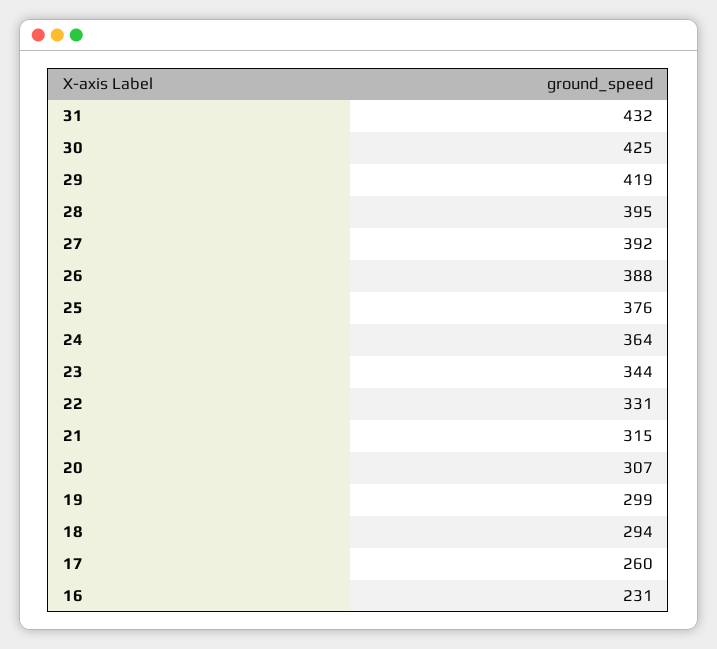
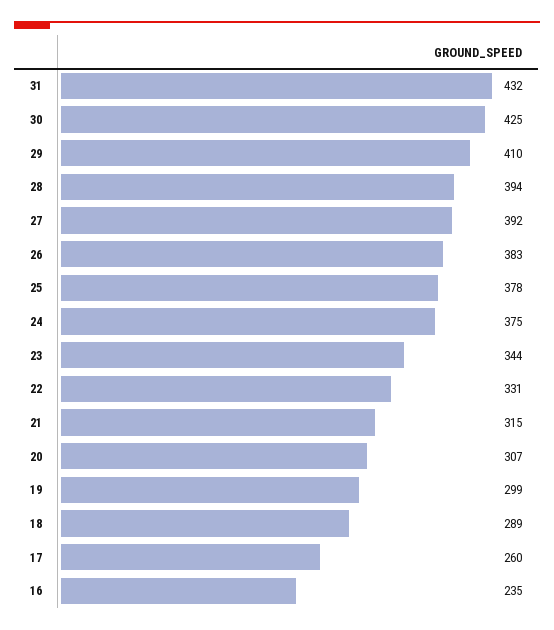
29: 419 -> 410
28: 395 -> 394
26: 388 -> 383
25: 376 -> 378
24: 364 -> 375
18: 294 -> 289
16: 231 -> 235

